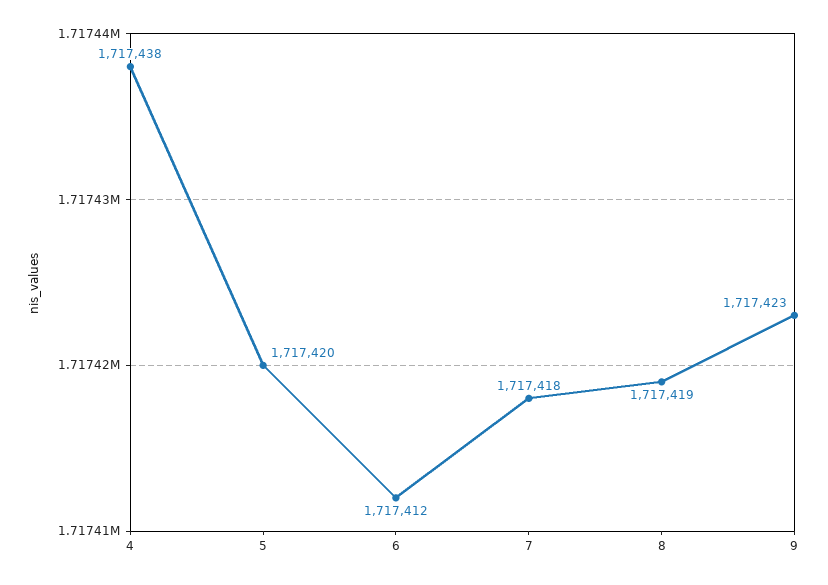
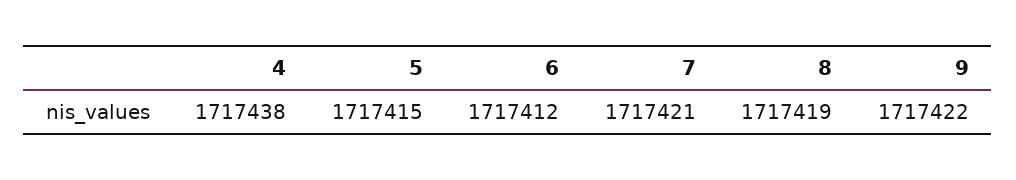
5: 1717420 -> 1717415
7: 1717418 -> 1717421
9: 1717423 -> 1717422

